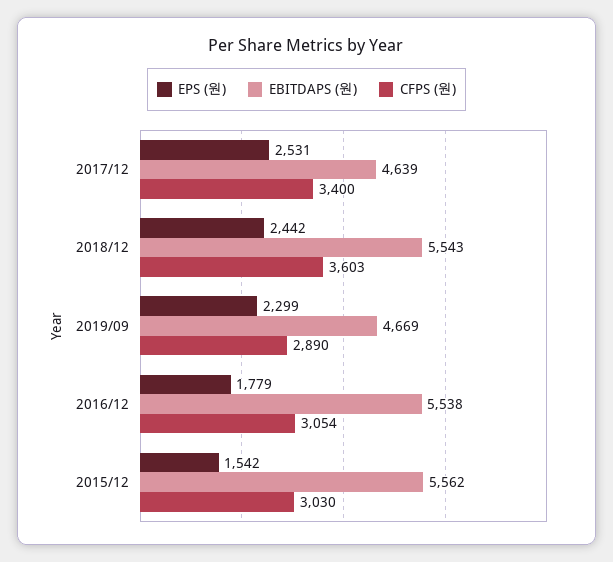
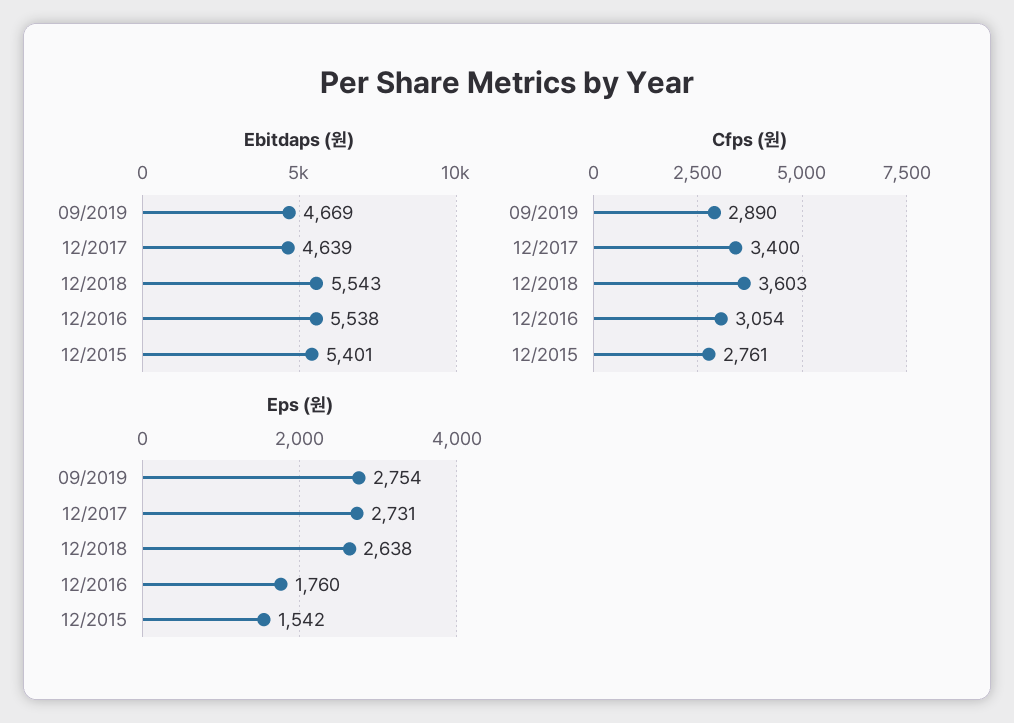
EPS (원), 2017/12: 2531 -> 2731
EPS (원), 2018/12: 2442 -> 2638
EPS (원), 2019/09: 2299 -> 2754
EPS (원), 2016/12: 1779 -> 1760
EBITDAPS (원), 2015/12: 5562 -> 5401
CFPS (원), 2015/12: 3030 -> 2761

